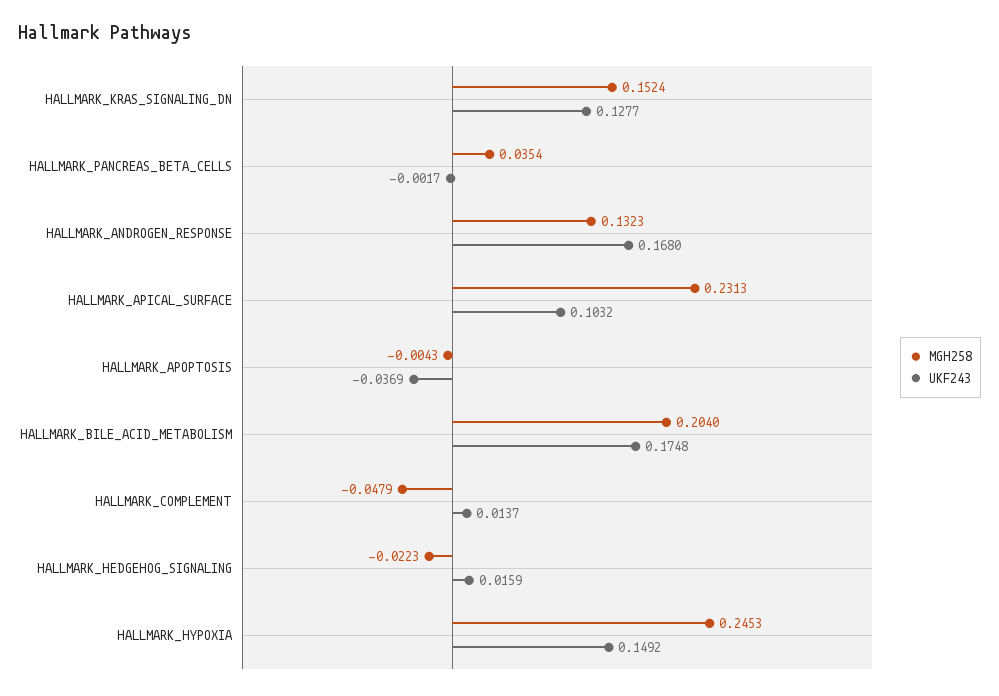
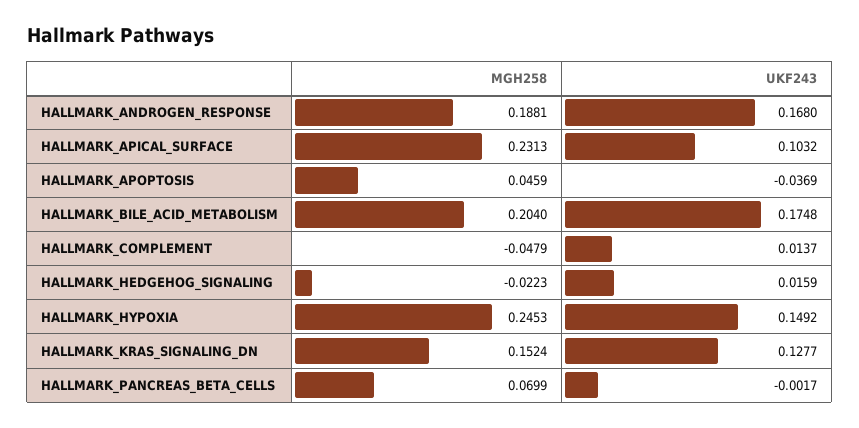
MGH258, HALLMARK_PANCREAS_BETA_CELLS: 0.0354 -> 0.0699
MGH258, HALLMARK_ANDROGEN_RESPONSE: 0.1323 -> 0.1881
MGH258, HALLMARK_APOPTOSIS: -0.0043 -> 0.0459

